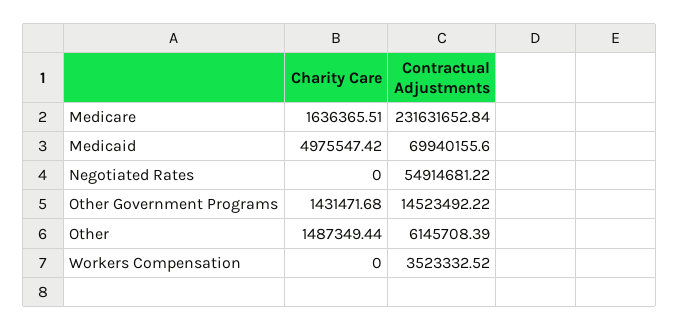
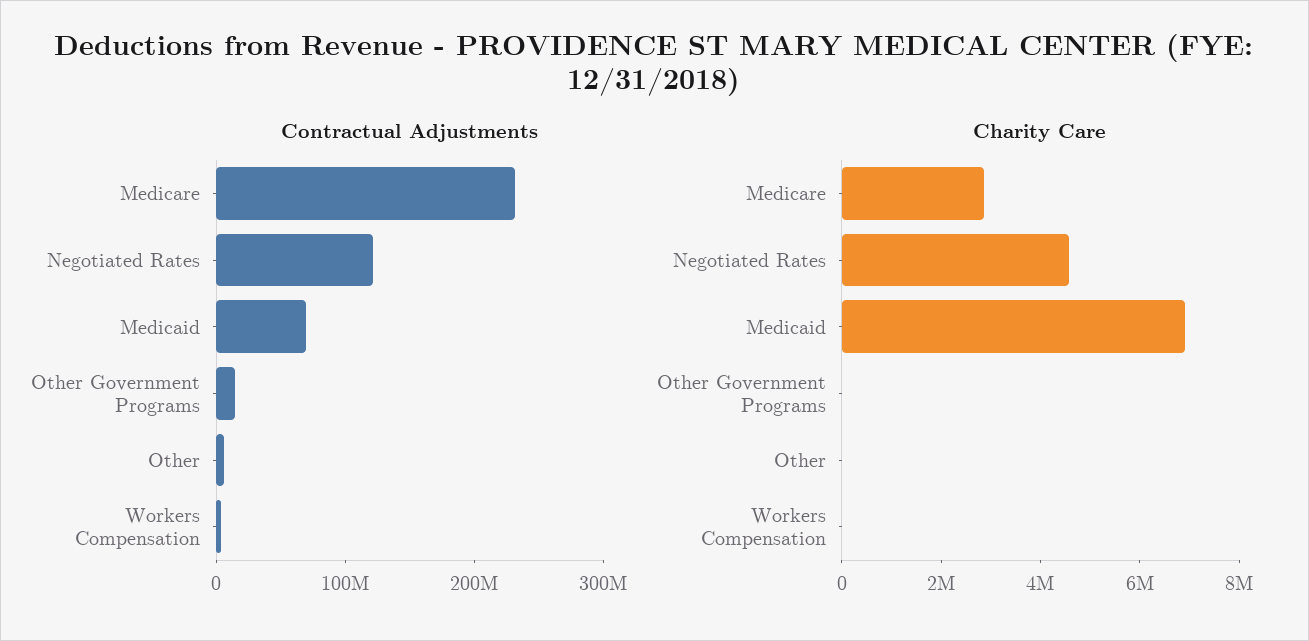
Charity Care, Medicare: 1636365.51 -> 3000000
Charity Care, Medicaid: 4975547.42 -> 7000000
Charity Care, Negotiated Rates: 0 -> 4500000
Contractual Adjustments, Negotiated Rates: 54914681.22 -> 120000000
Charity Care, Other Government Programs: 1431471.68 -> 0
Charity Care, Other: 1487349.44 -> 0

